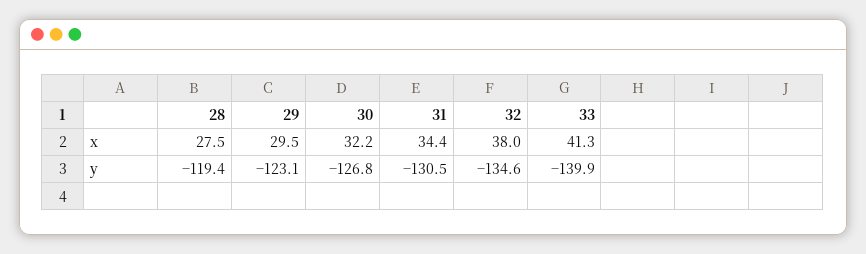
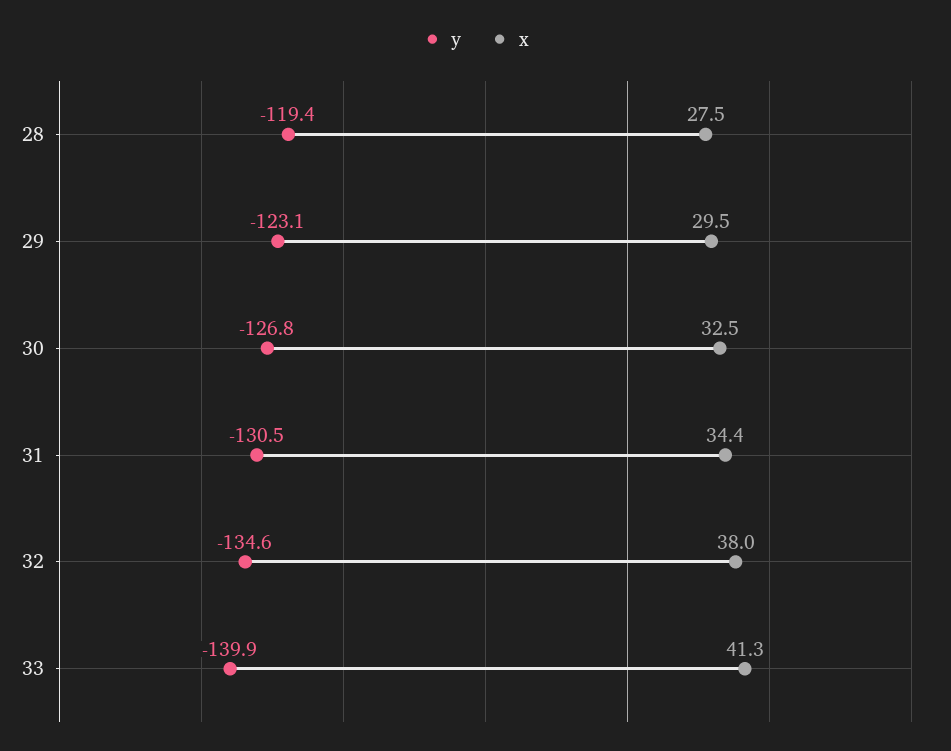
x, 30: 32.2 -> 32.5

